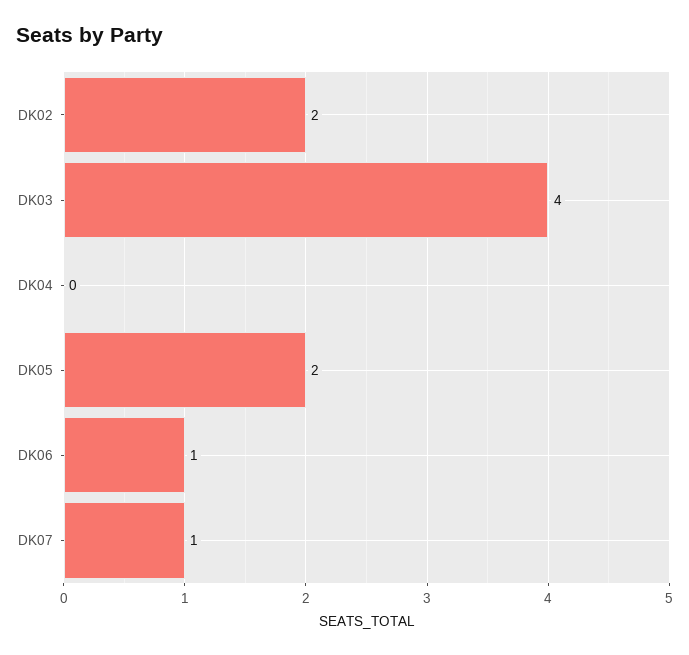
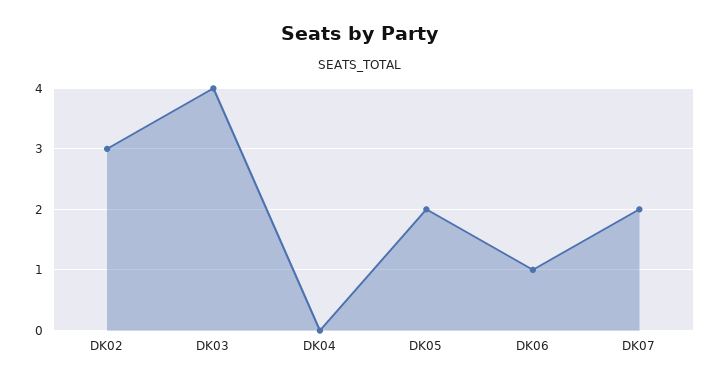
DK02: 2 -> 3
DK07: 1 -> 2

